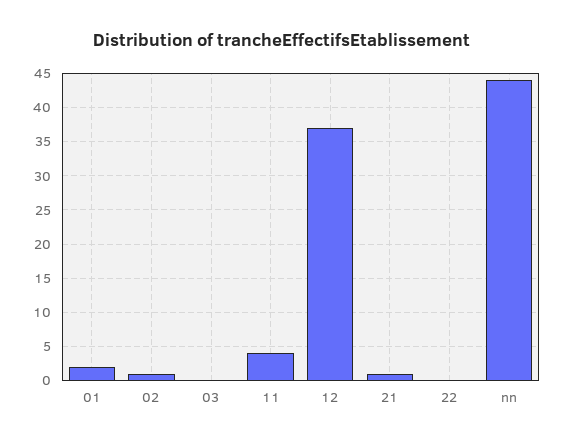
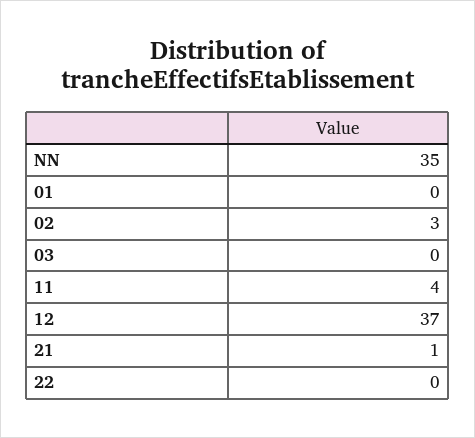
01: 2 -> 0
02: 1 -> 3
nn: 44 -> 35

